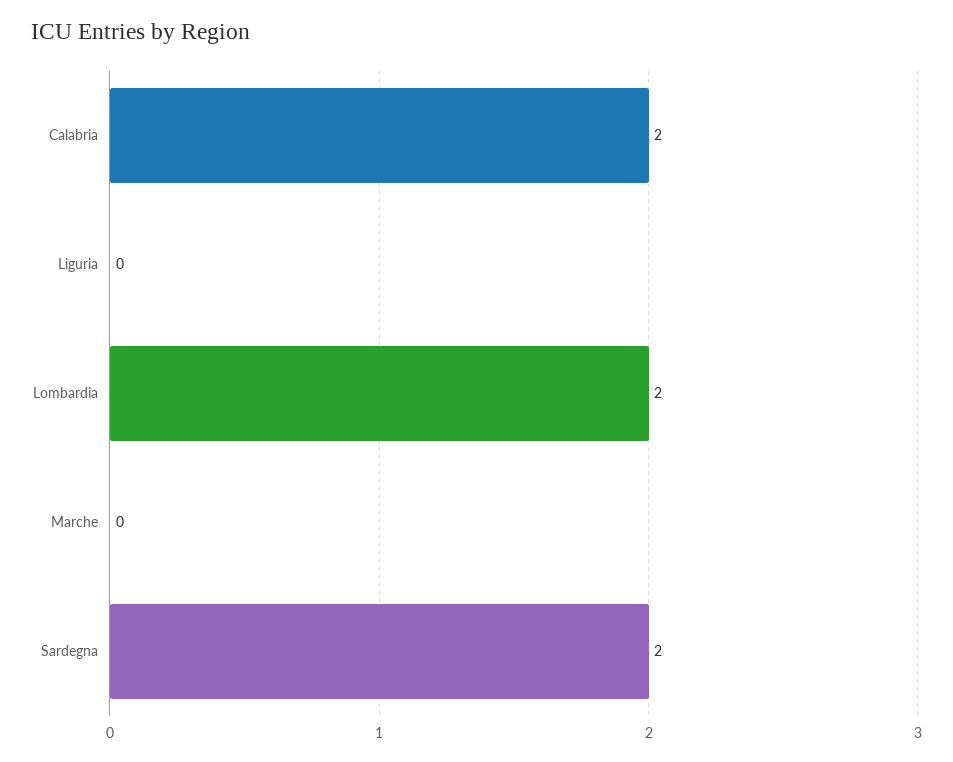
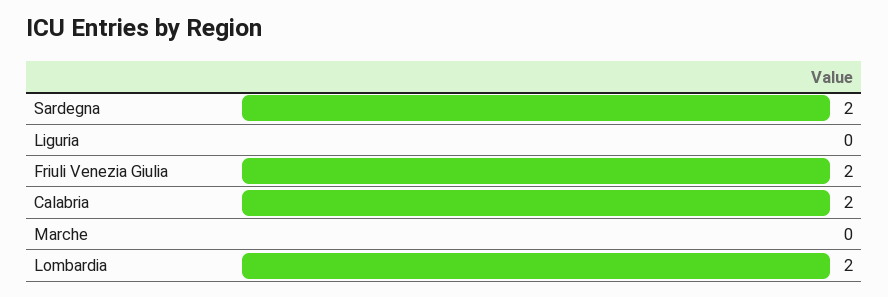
Friuli Venezia Giulia: none -> 2

